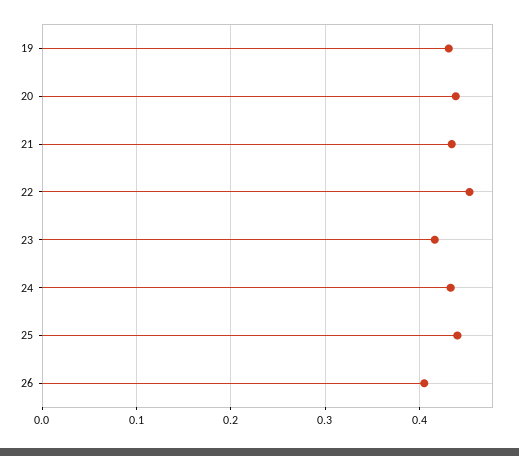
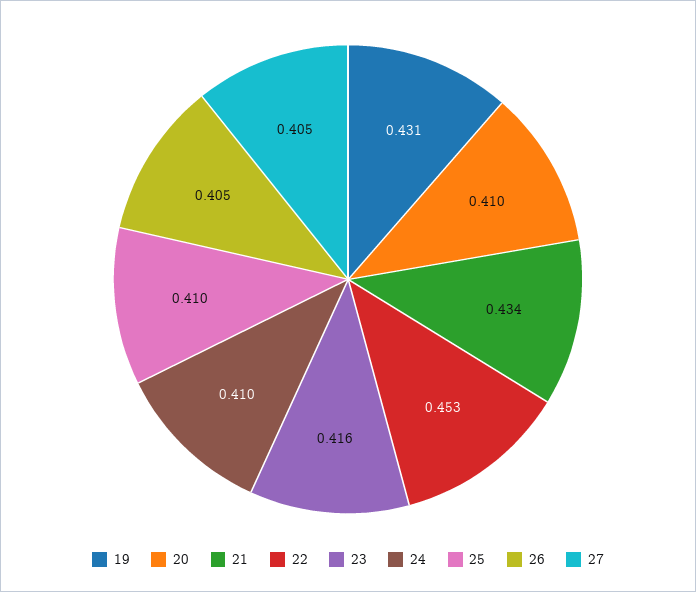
20: 0.44 -> 0.41
24: 0.43 -> 0.41
25: 0.44 -> 0.41
27: none -> 0.405

